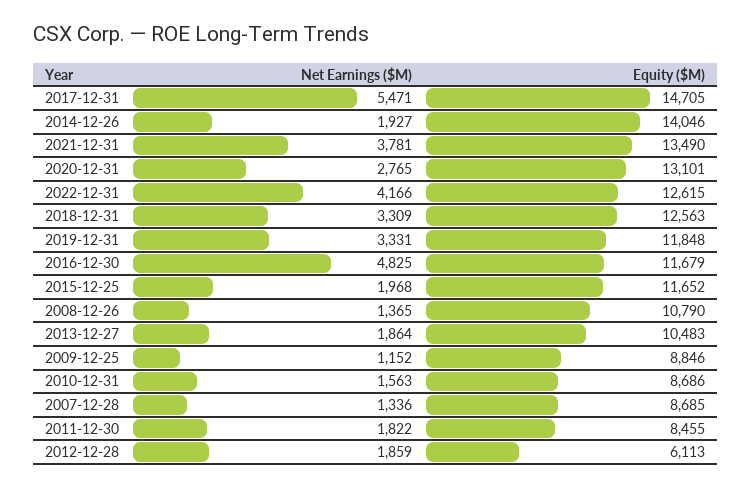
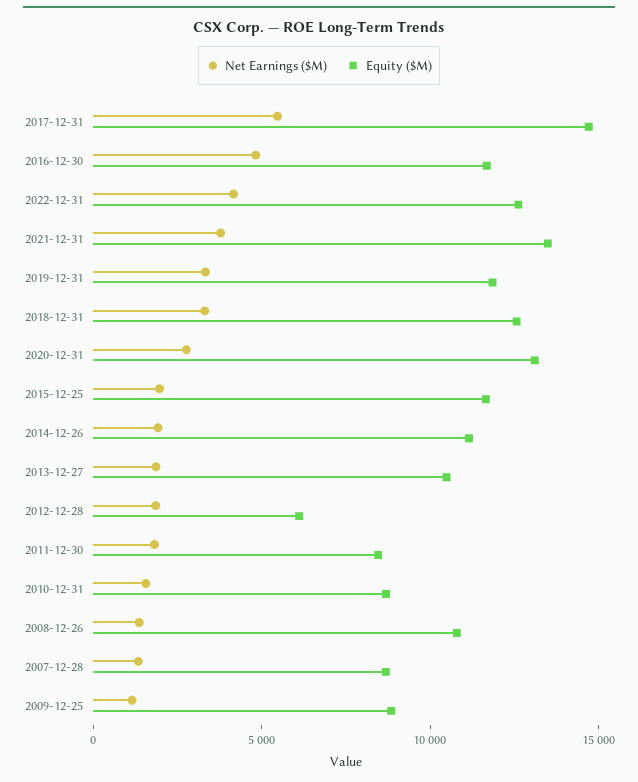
Equity ($M), 2014-12-26: 14046 -> 11000

